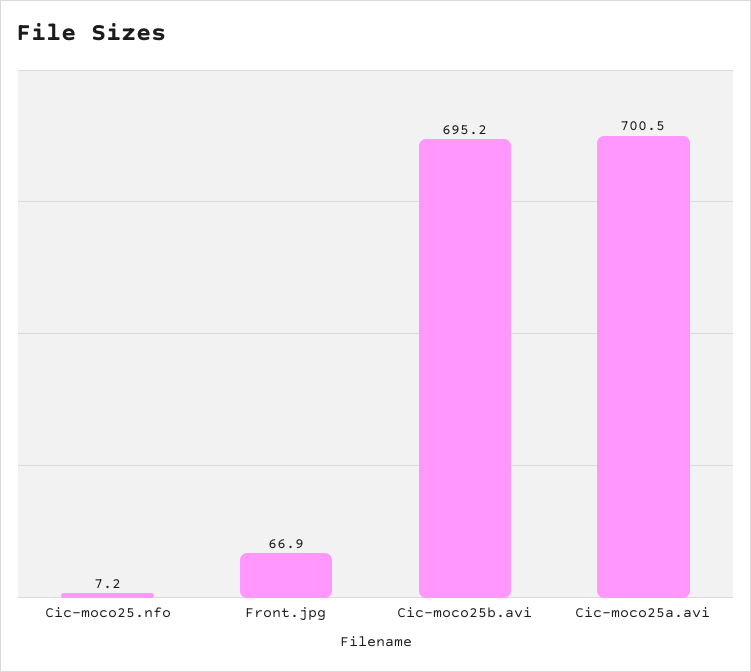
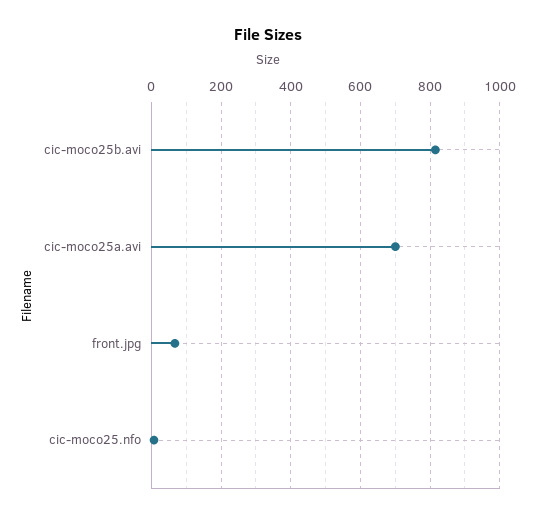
Cic-moco25b.avi: 695.2 -> 820

